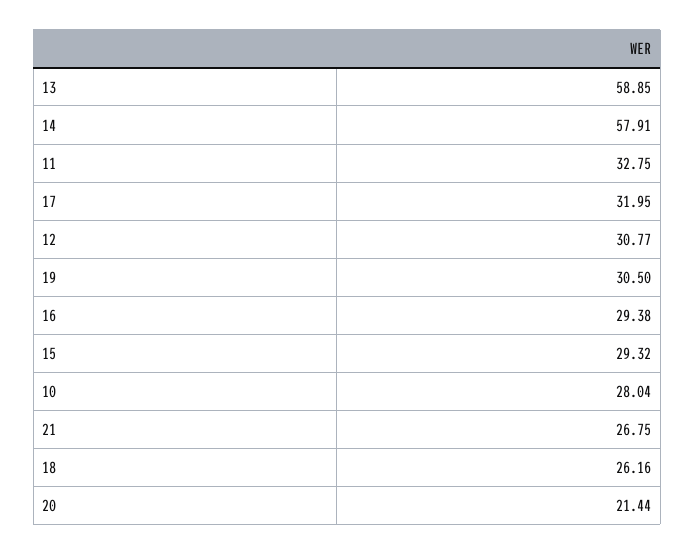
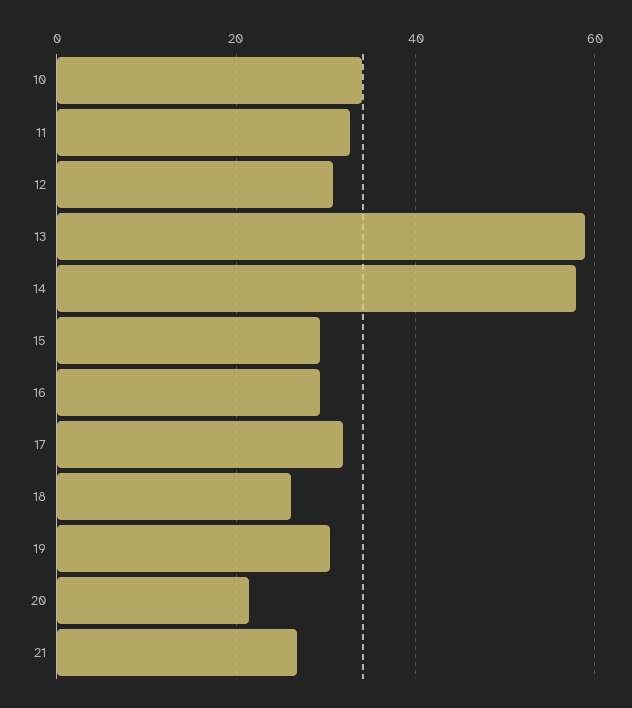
10: 28.04 -> 34

